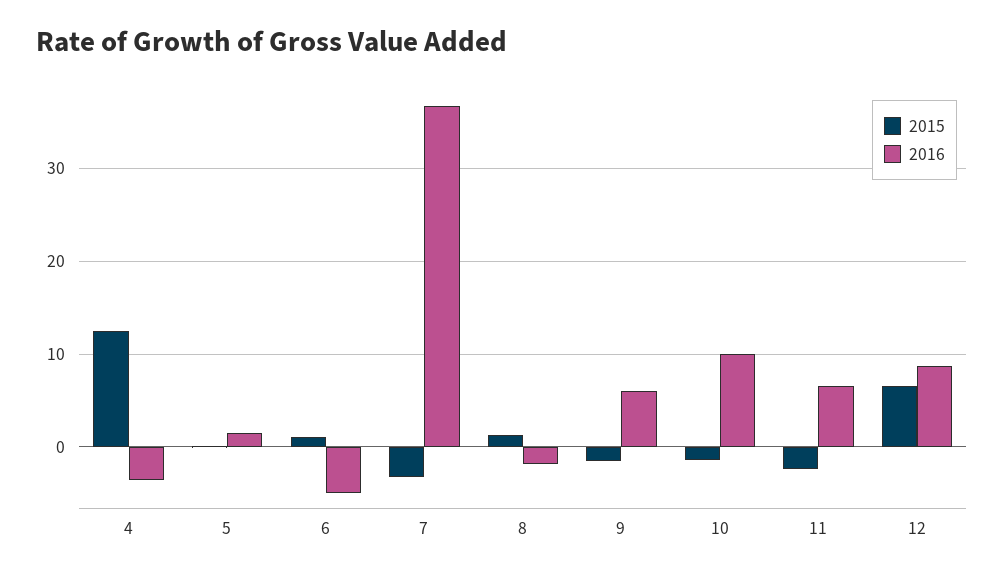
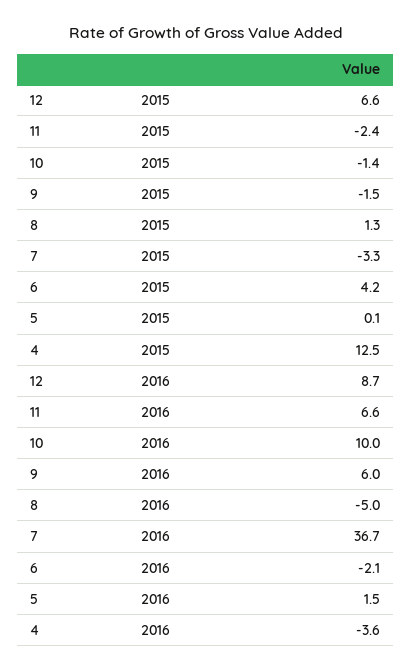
2015, 6: 1 -> 4.2
2016, 6: -5 -> -2.1
2016, 8: -2 -> -5

